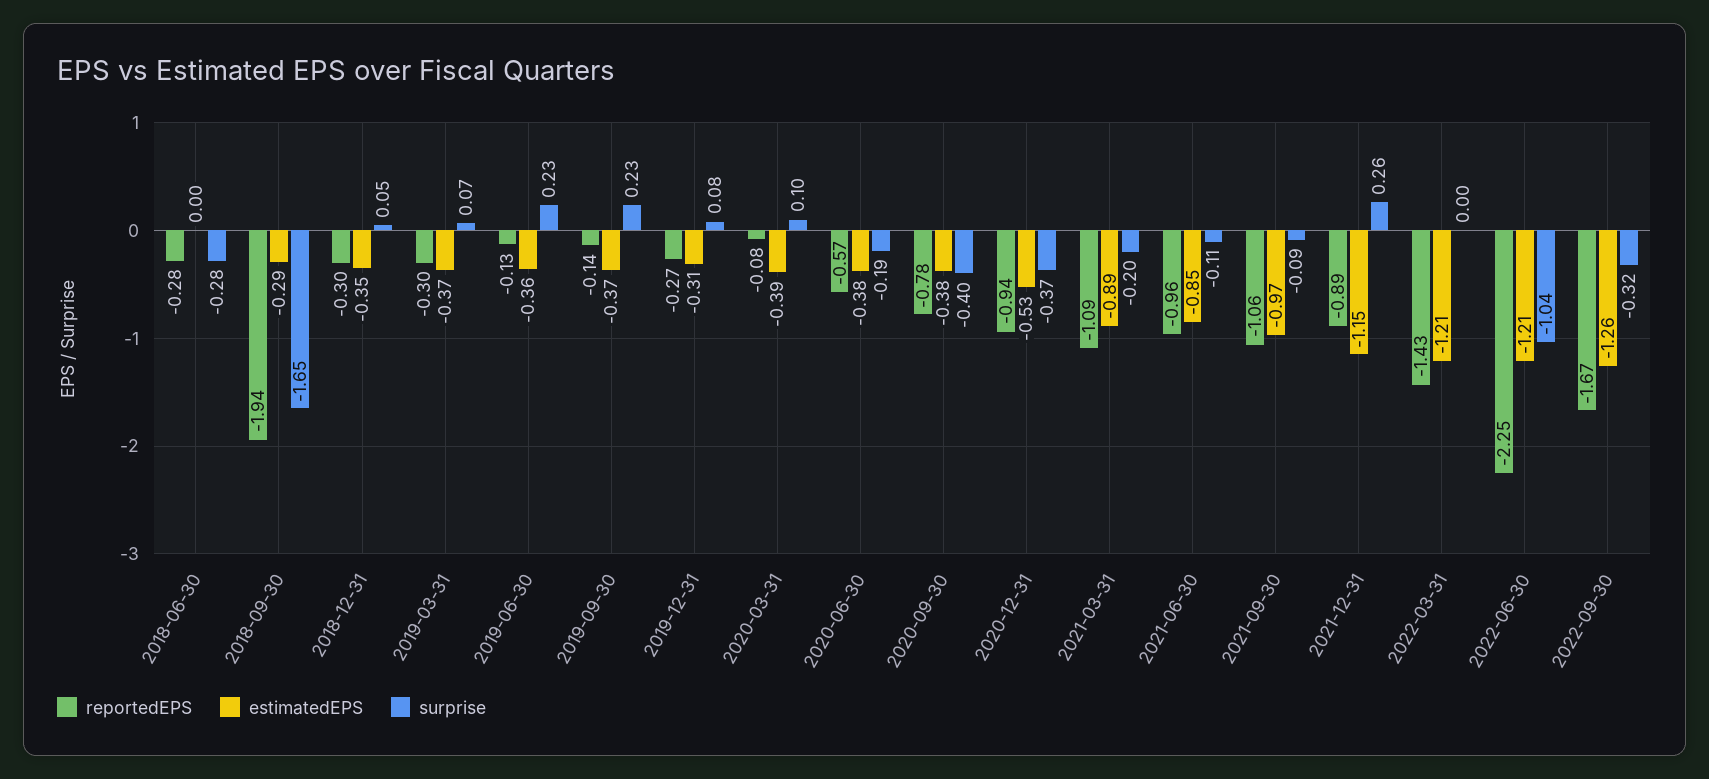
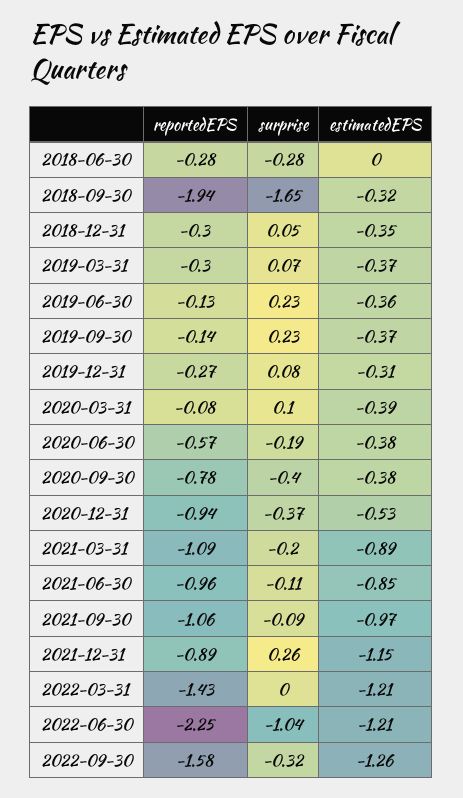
estimatedEPS, 2018-09-30: -0.29 -> -0.32
reportedEPS, 2022-09-30: -1.67 -> -1.58

